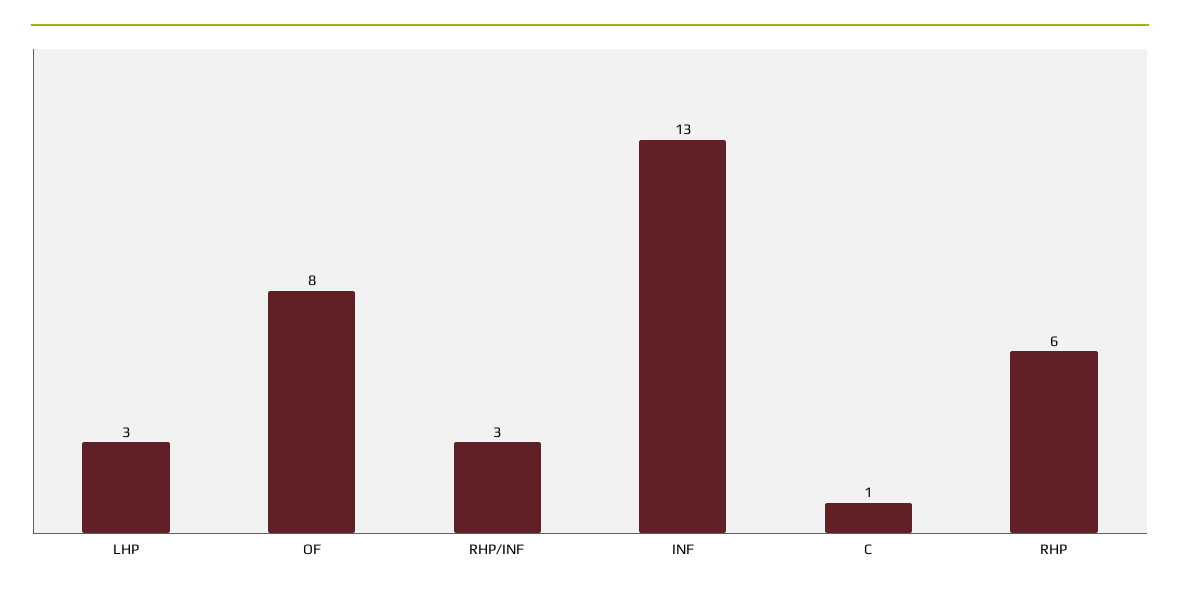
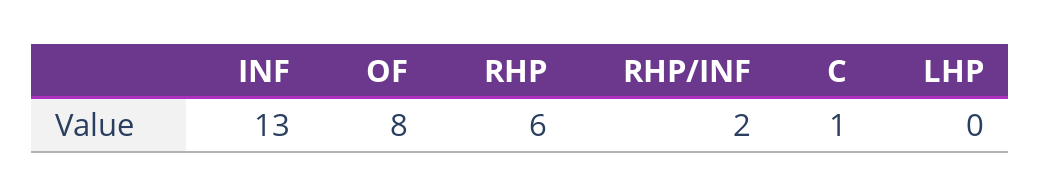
LHP: 3 -> 0
RHP/INF: 3 -> 2

